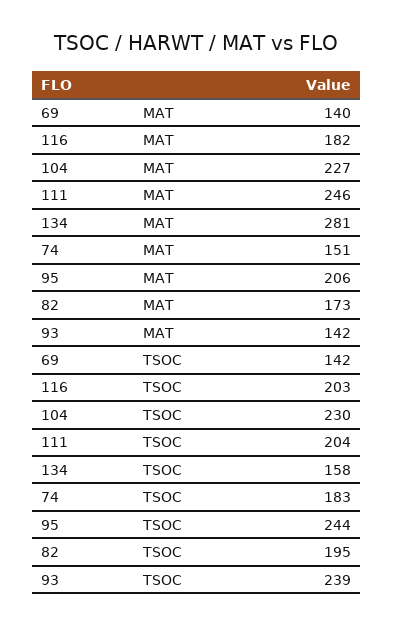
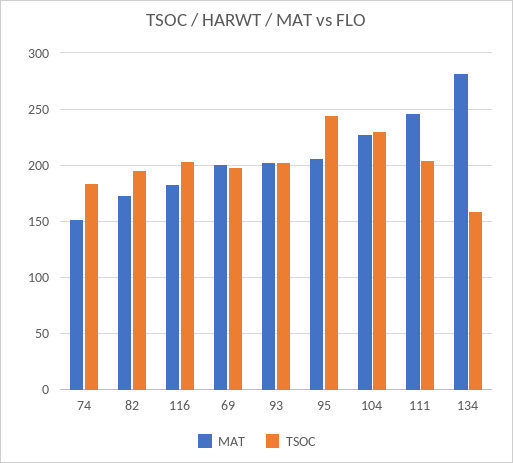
MAT, 69: 140 -> 200
MAT, 93: 142 -> 200
TSOC, 69: 142 -> 200
TSOC, 93: 239 -> 200

